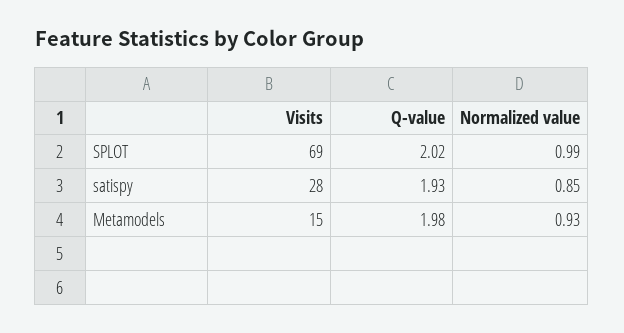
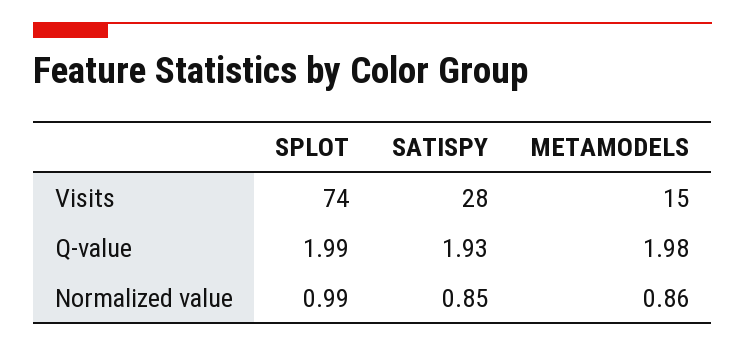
Visits, SPLOT: 69 -> 74
Q-value, SPLOT: 2.02 -> 1.99
Normalized value, Metamodels: 0.93 -> 0.86

